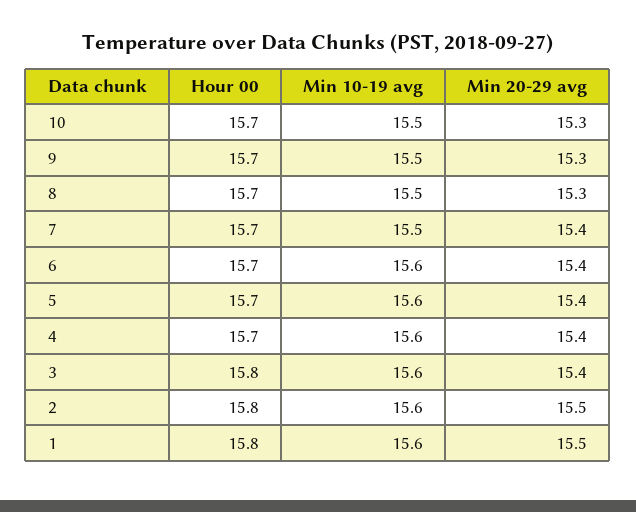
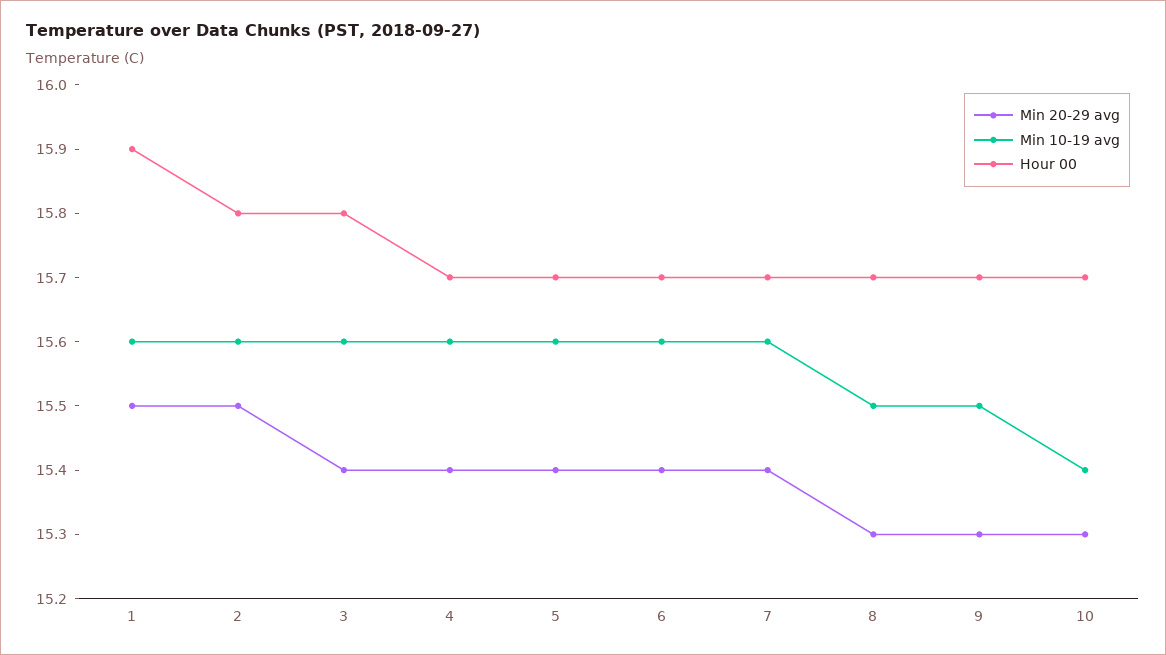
Min 10-19 avg, 10: 15.5 -> 15.4
Min 10-19 avg, 7: 15.5 -> 15.6
Hour 00, 1: 15.8 -> 15.9

